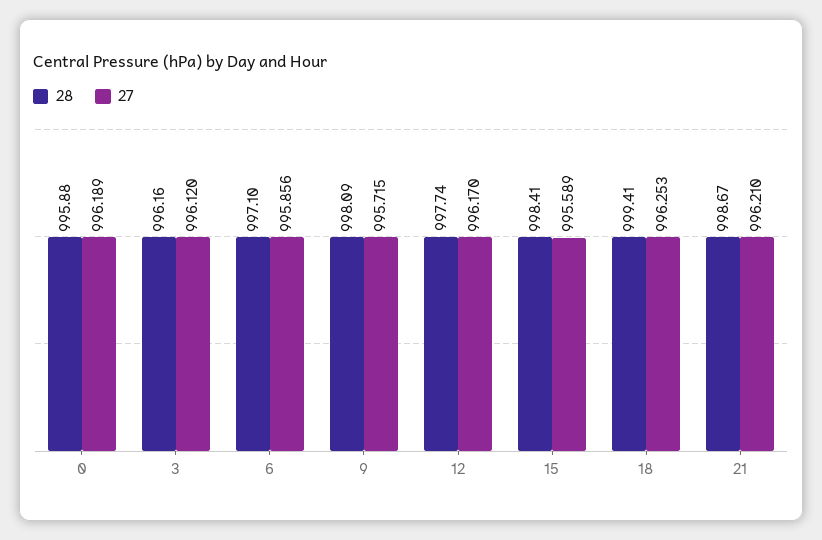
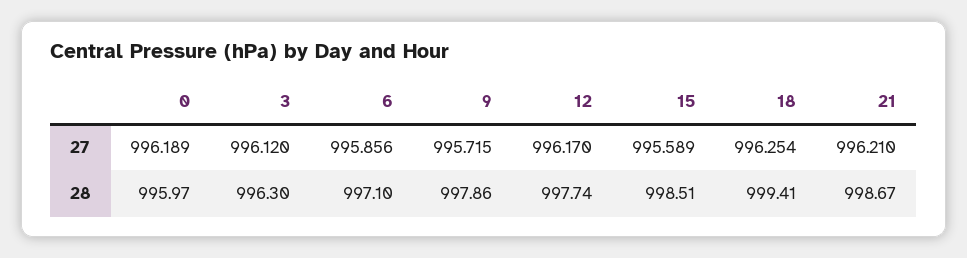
28, 0: 995.88 -> 995.97
28, 3: 996.16 -> 996.3
28, 9: 998.09 -> 997.86
28, 15: 998.41 -> 998.51
27, 18: 996.253 -> 996.254

